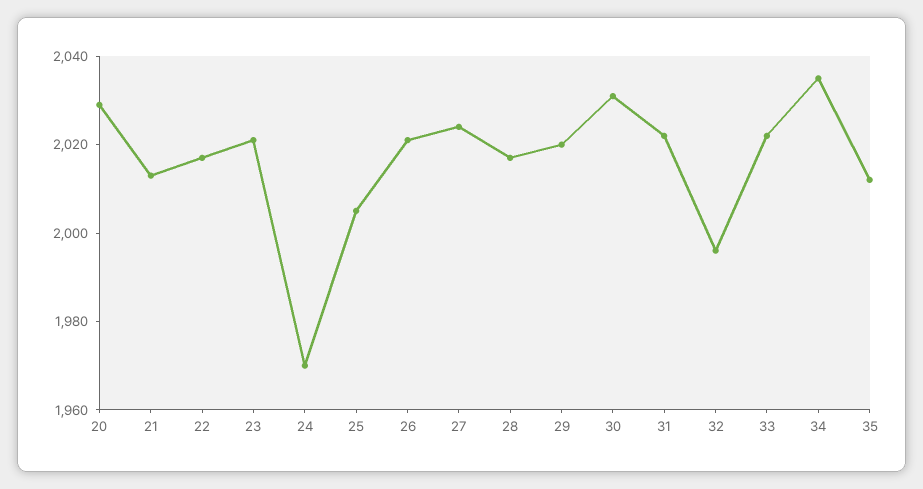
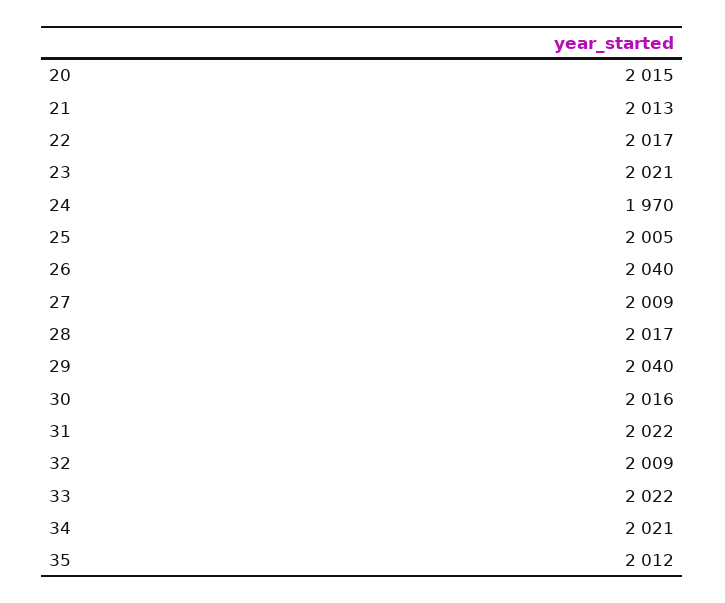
20: 2030 -> 2015
26: 2020 -> 2040
27: 2025 -> 2009
29: 2020 -> 2040
30: 2030 -> 2016
32: 1995 -> 2009
34: 2035 -> 2021

